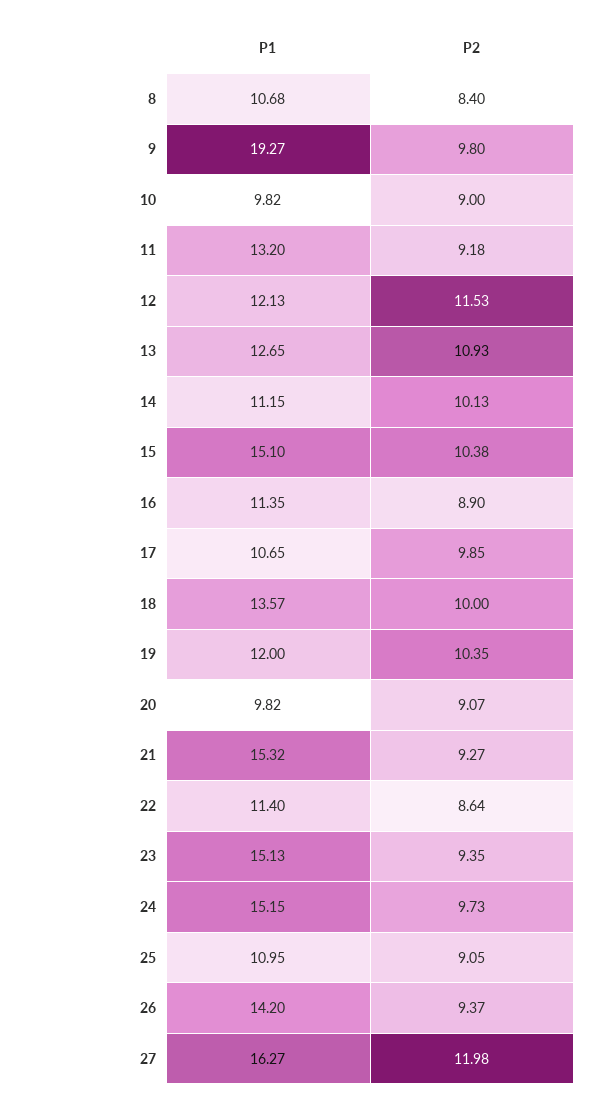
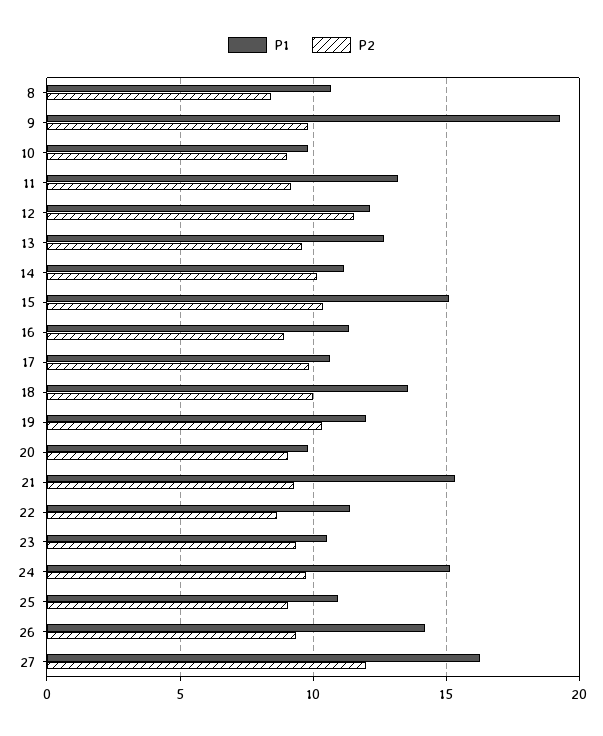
P2, 13: 10.93 -> 9.5
P1, 23: 15.13 -> 10.5

